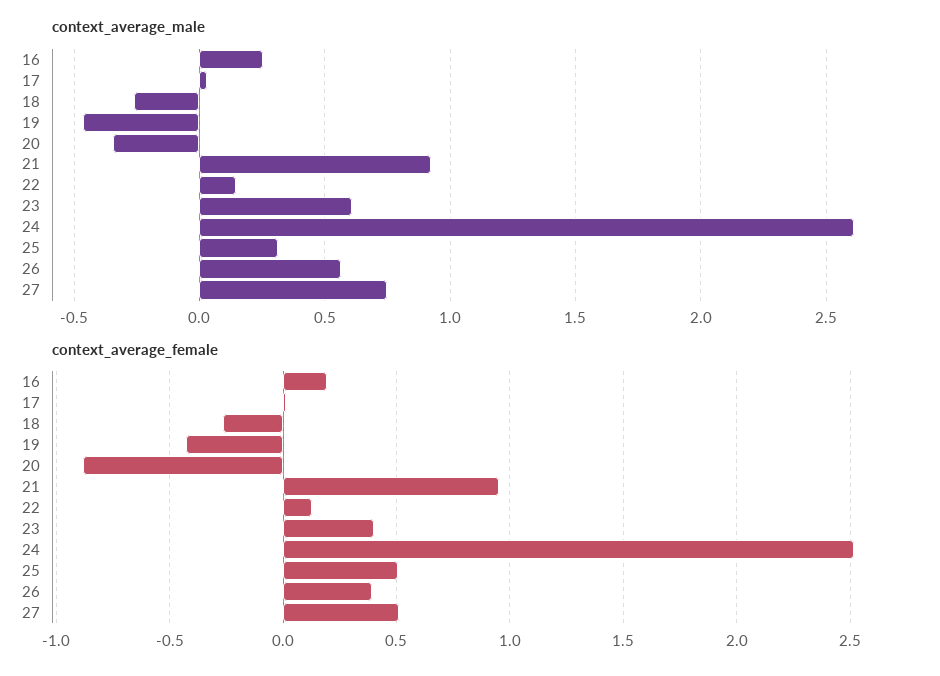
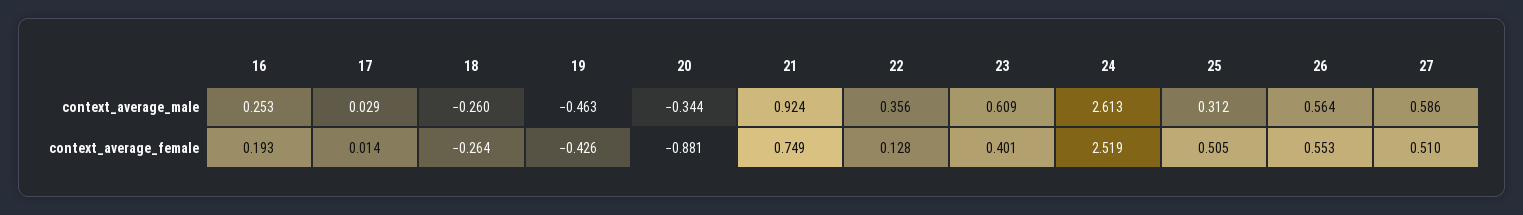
context_average_male, 22: 0.15 -> 0.356
context_average_male, 27: 0.75 -> 0.586
context_average_female, 21: 0.95 -> 0.749
context_average_female, 26: 0.4 -> 0.553

